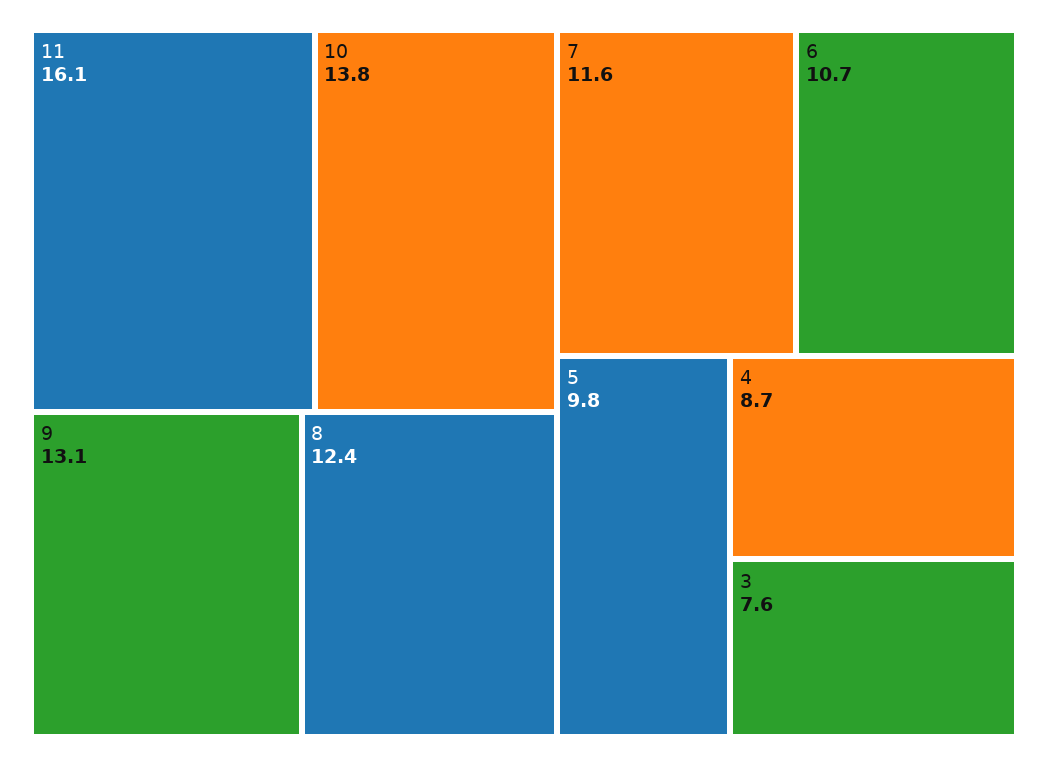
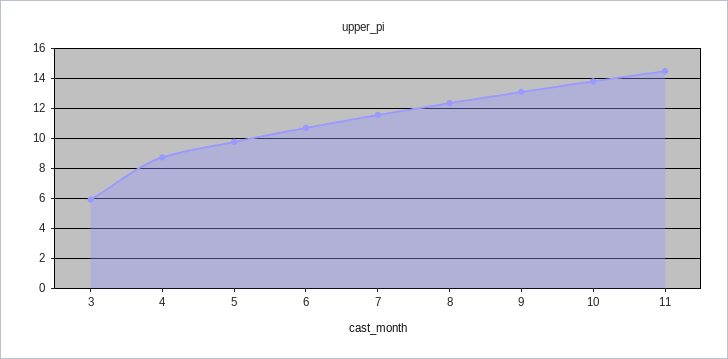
11: 16.1 -> 14.5
3: 7.6 -> 6

